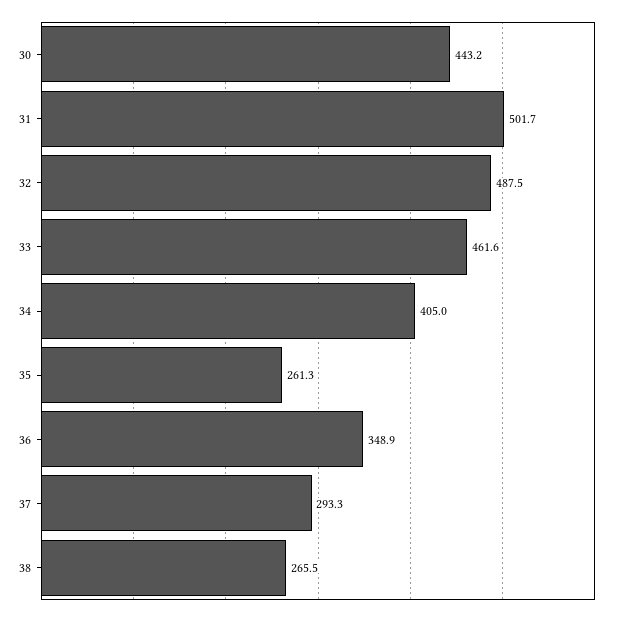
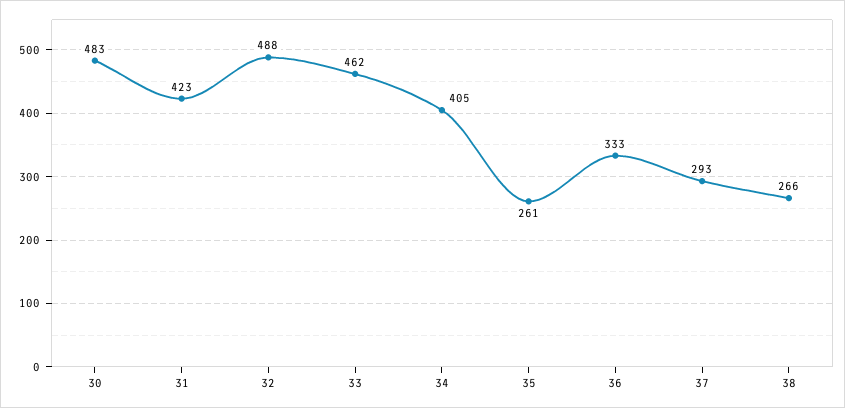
30: 443.2 -> 483
31: 501.7 -> 423
36: 348.9 -> 333

